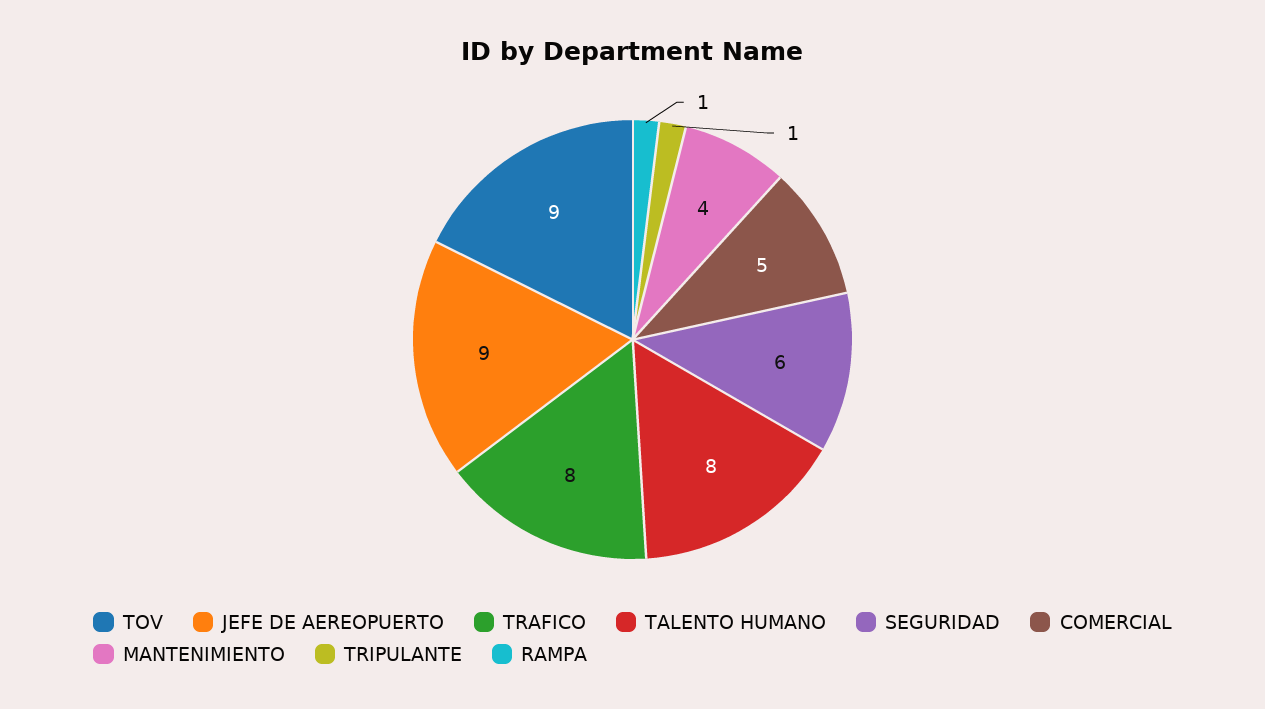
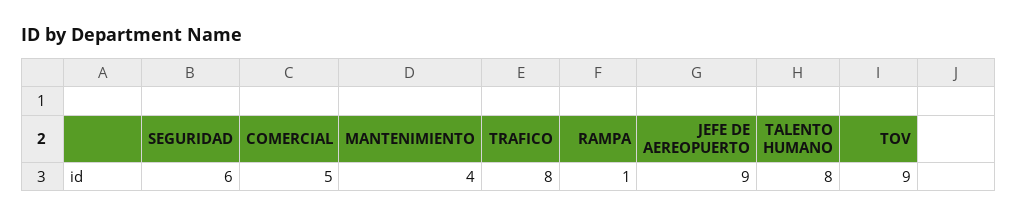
TRIPULANTE: 1 -> none

